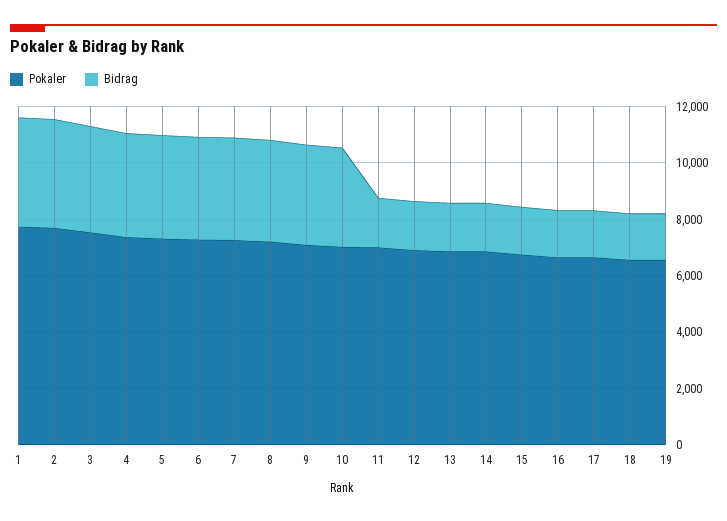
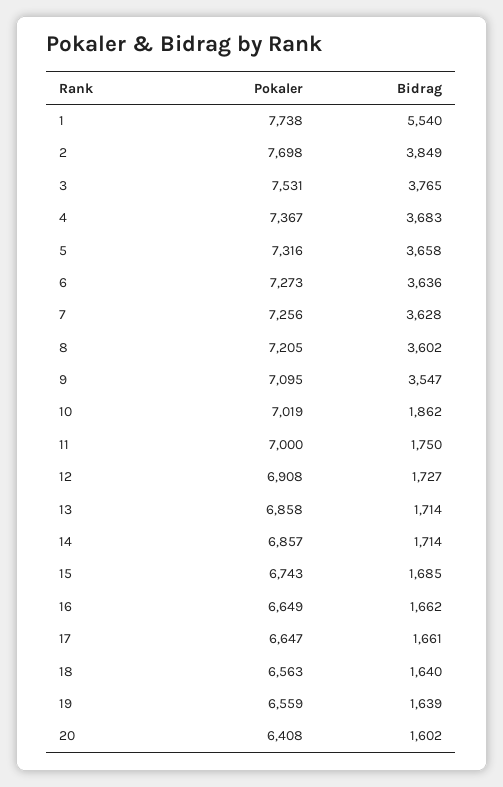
Bidrag, 1: 4000 -> 5540
Bidrag, 10: 3500 -> 1862
Pokaler, 20: none -> 6408
Bidrag, 20: none -> 1602

